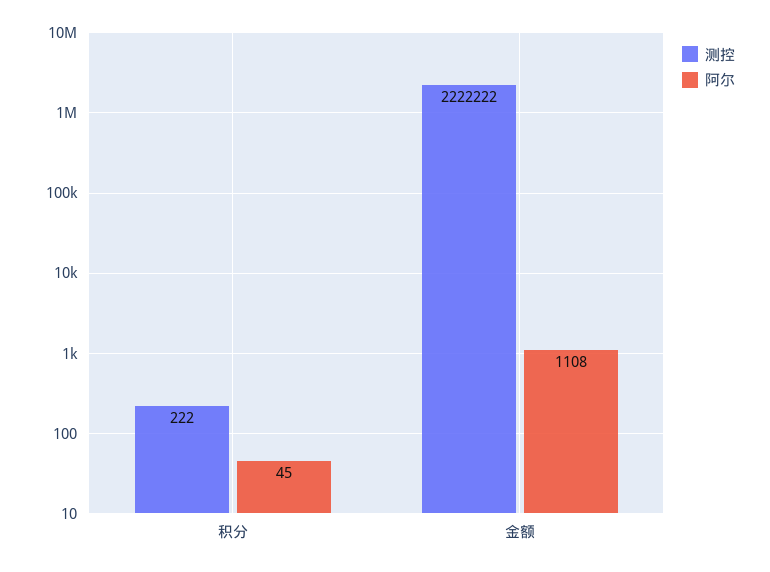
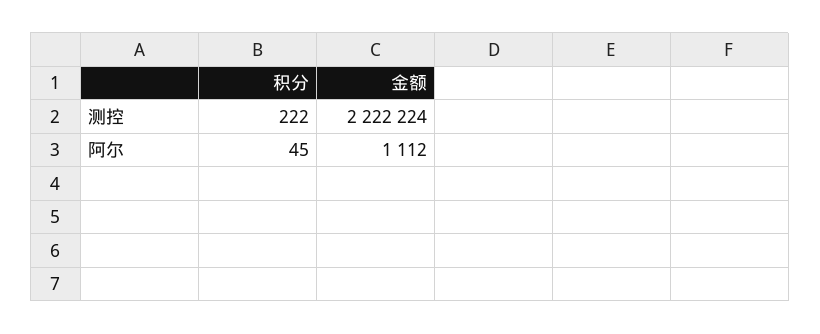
测控, 金额: 2222222 -> 2222224
阿尔, 金额: 1108 -> 1112

